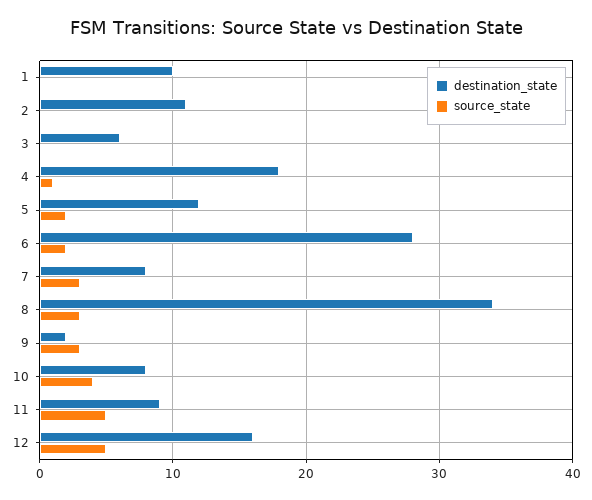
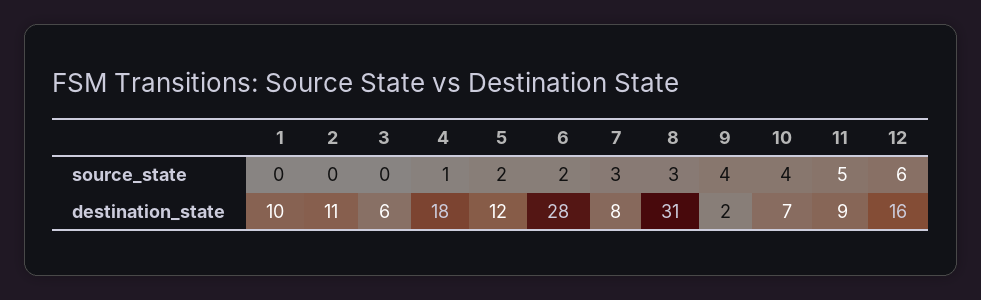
destination_state, 8: 34 -> 31
source_state, 9: 3 -> 4
destination_state, 10: 8 -> 7
source_state, 12: 5 -> 6

